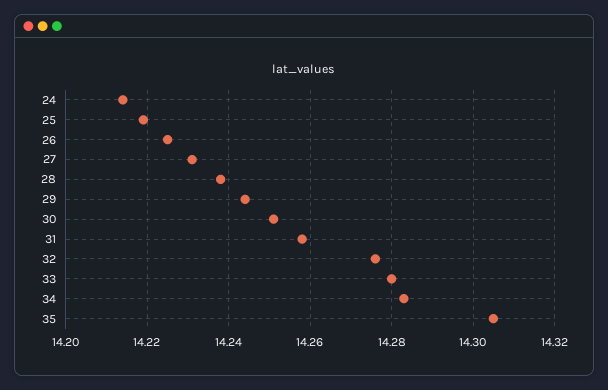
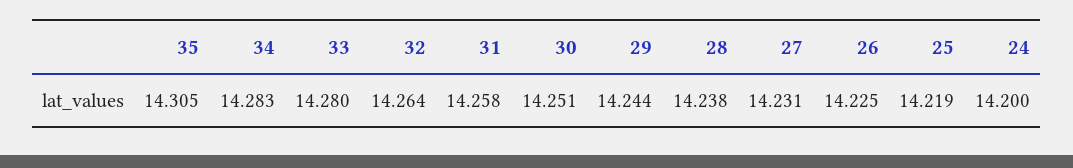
24: 14.215 -> 14.2
32: 14.275 -> 14.264

